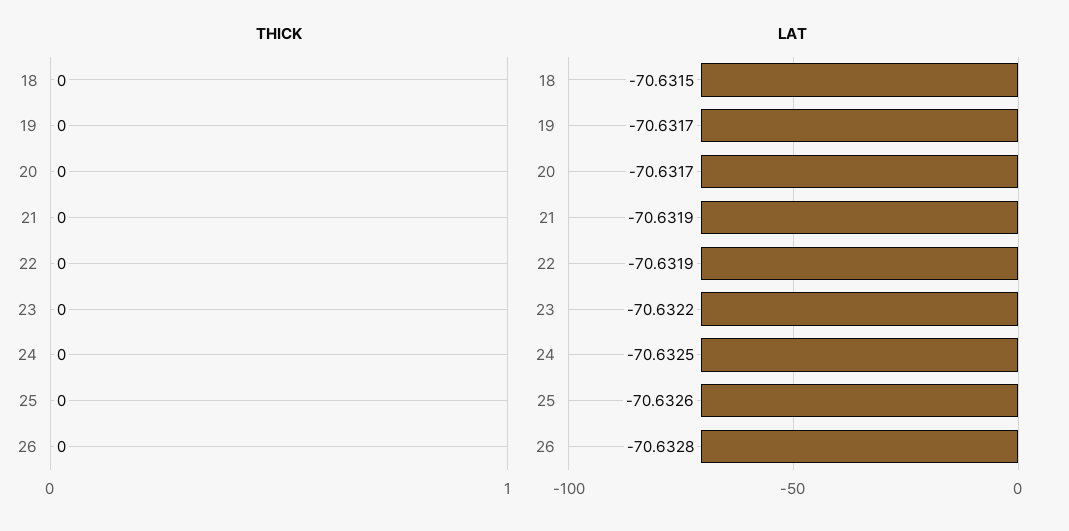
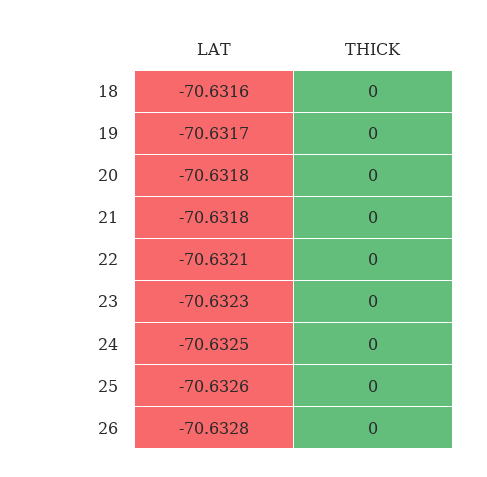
LAT, 18: -70.6315 -> -70.6316
LAT, 20: -70.6317 -> -70.6318
LAT, 21: -70.6319 -> -70.6318
LAT, 22: -70.6319 -> -70.6321
LAT, 23: -70.6322 -> -70.6323

